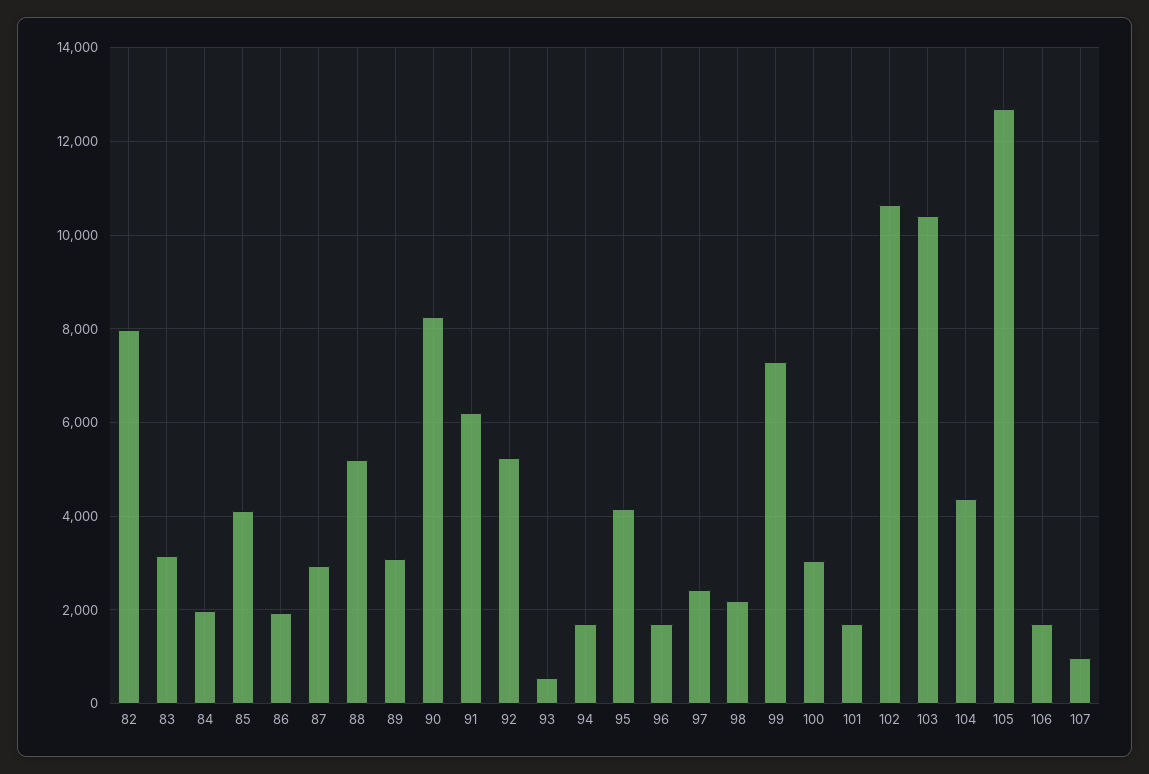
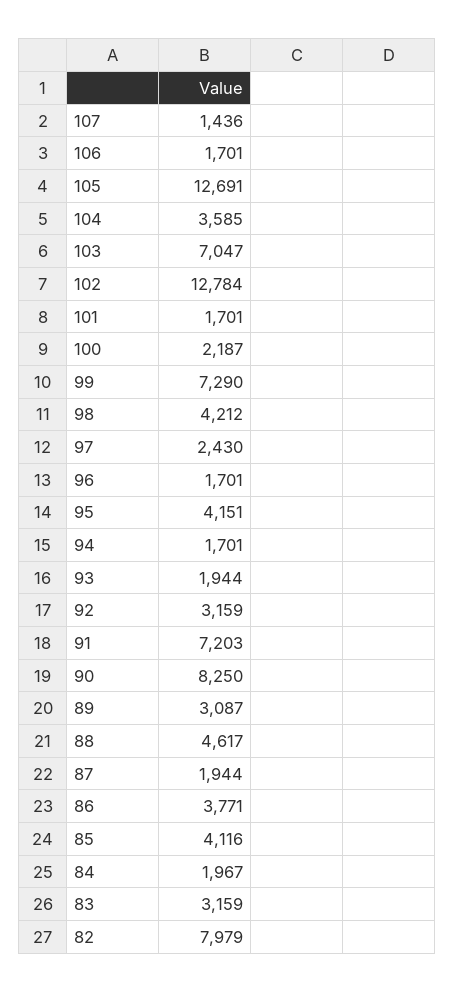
86: 2000 -> 3771
87: 3000 -> 1944
88: 5200 -> 4617
91: 6200 -> 7203
92: 5200 -> 3159
93: 600 -> 1944
98: 2200 -> 4212
100: 3000 -> 2187
102: 10600 -> 12784
103: 10400 -> 7047
104: 4400 -> 3585
107: 1000 -> 1436

